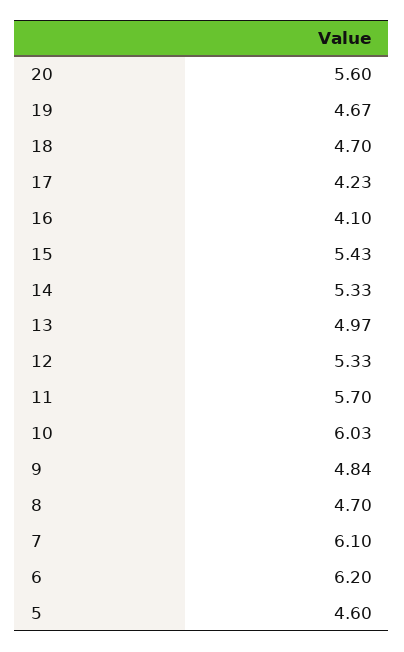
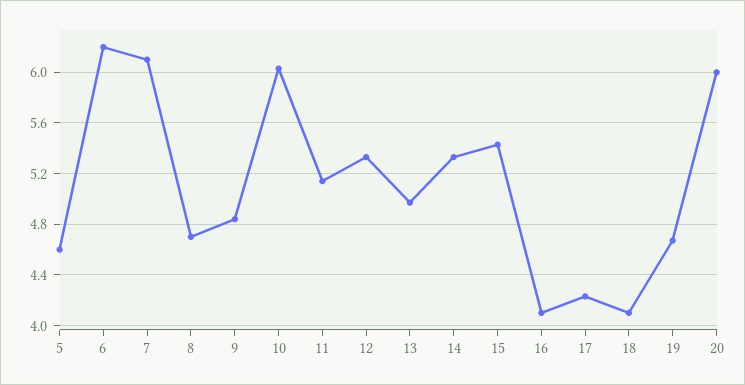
20: 5.6 -> 6
18: 4.7 -> 4.1
11: 5.7 -> 5.15

